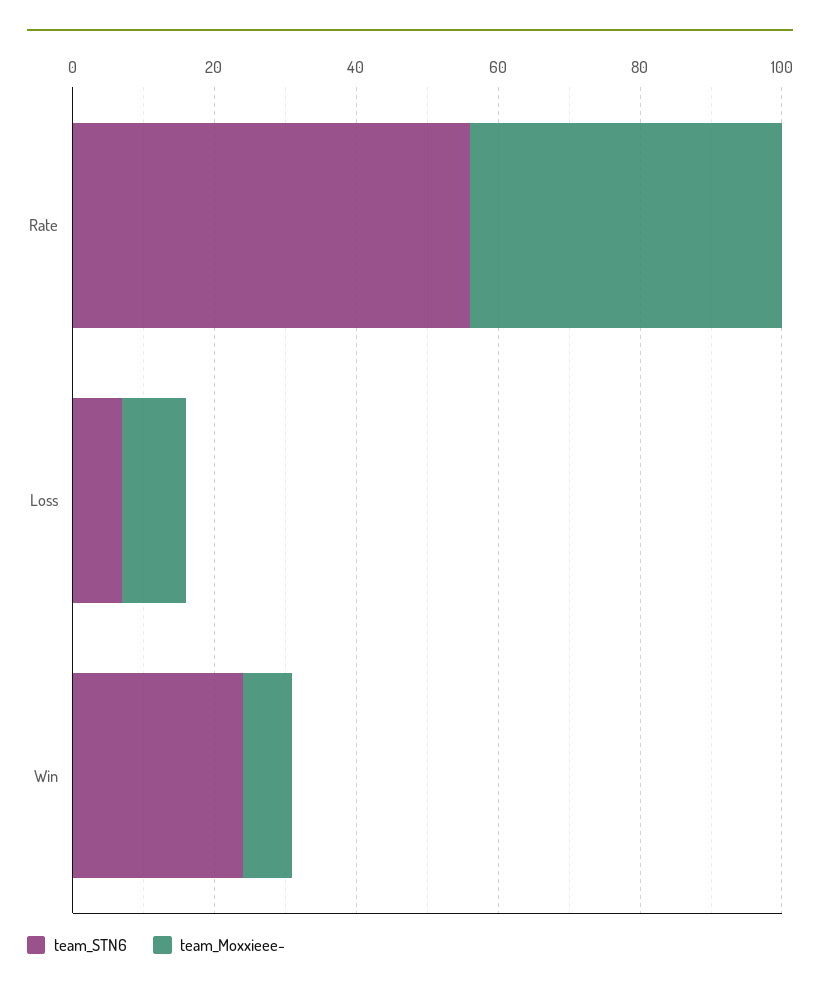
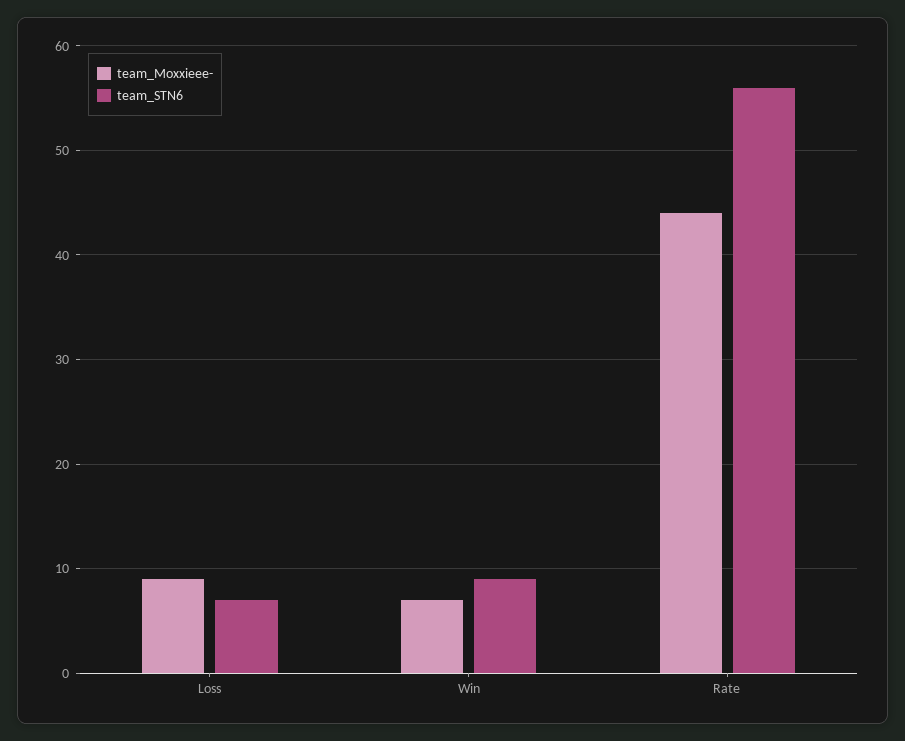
team_STN6, Win: 25 -> 9

